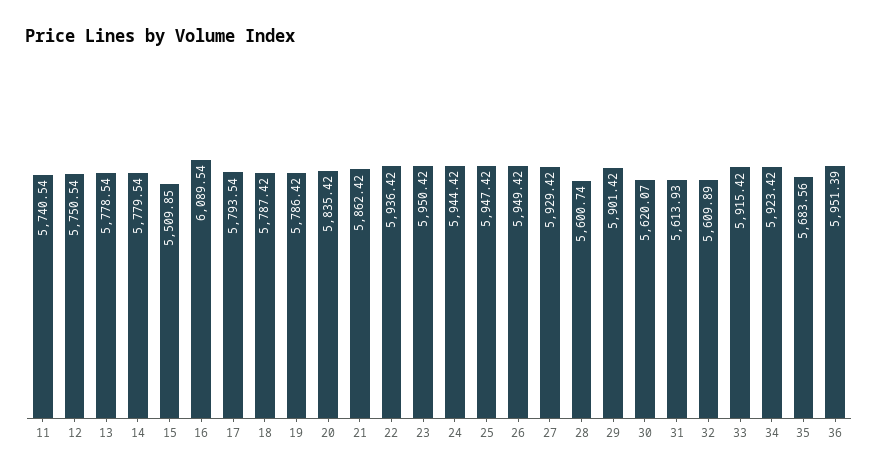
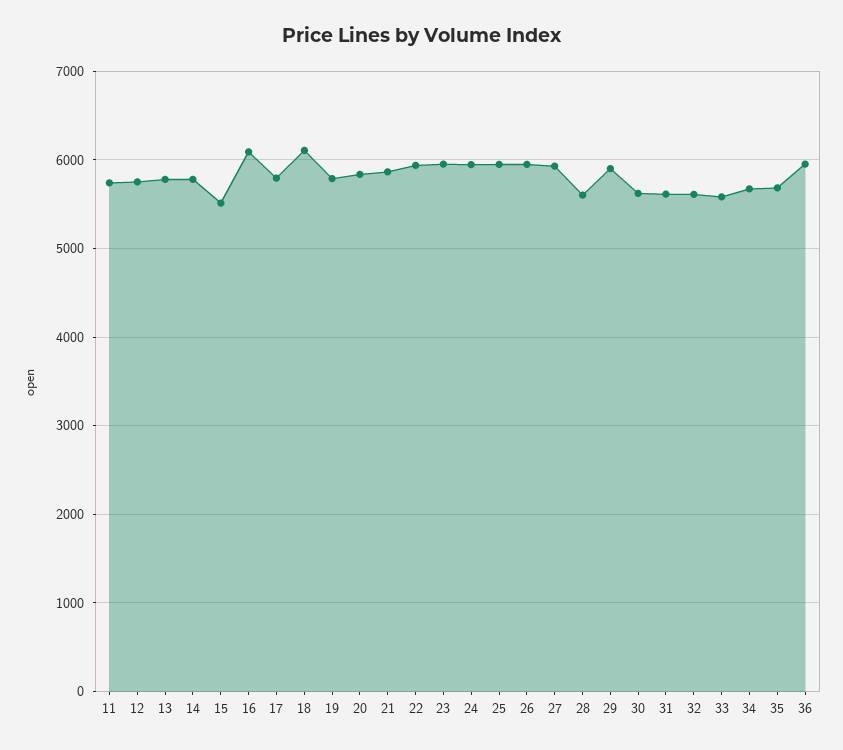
18: 5787.42 -> 6100
33: 5915.42 -> 5600
34: 5923.42 -> 5700

